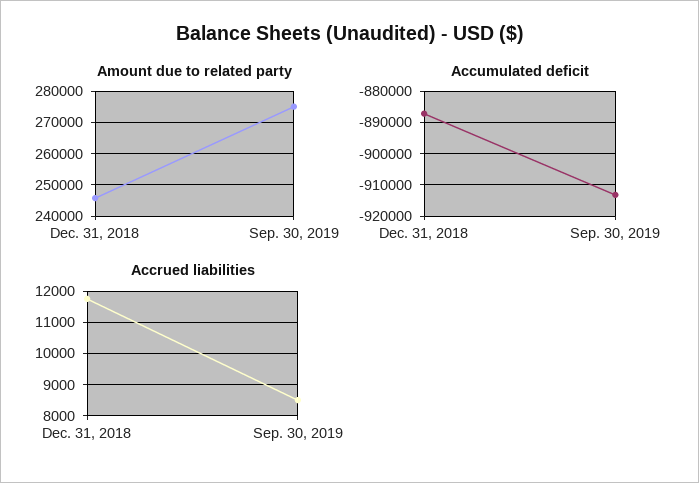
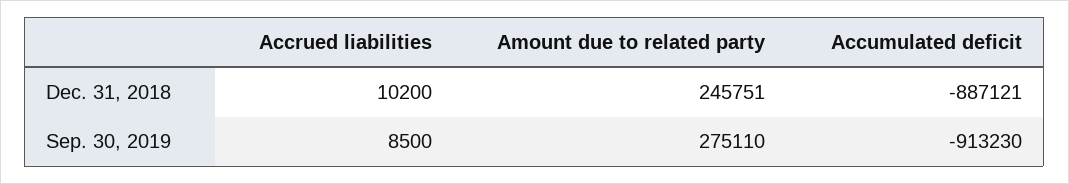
Accrued liabilities, Dec. 31, 2018: 11800 -> 10200

